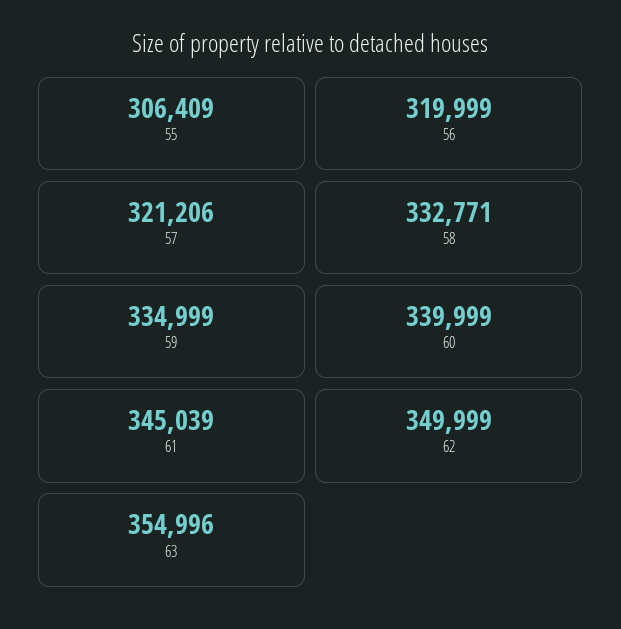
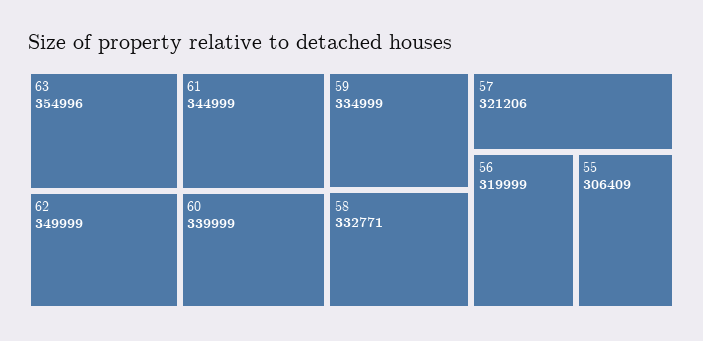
61: 345039 -> 344999

